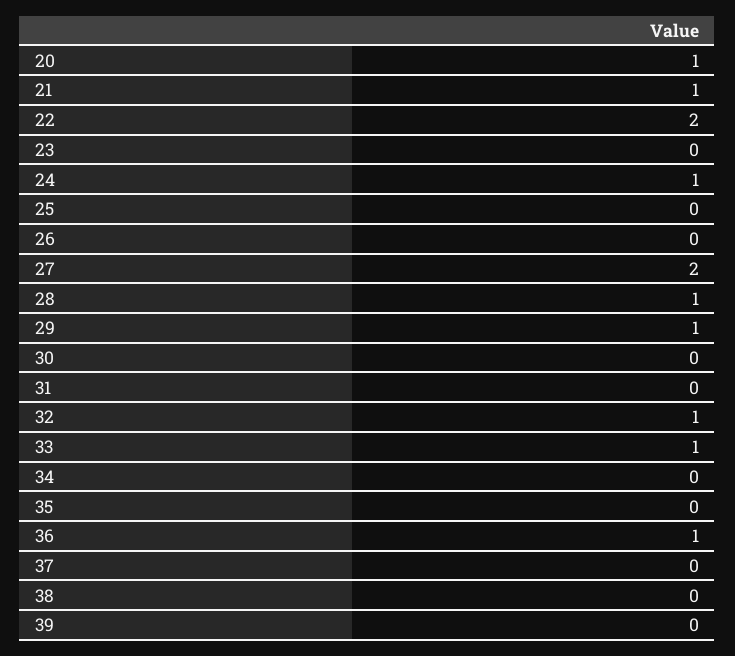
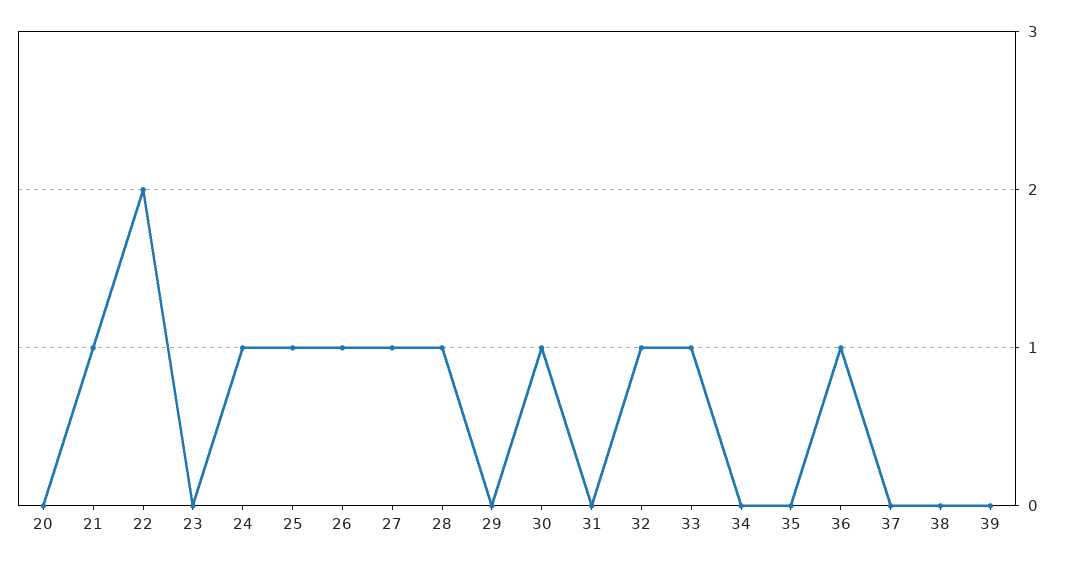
20: 1 -> 0
25: 0 -> 1
26: 0 -> 1
27: 2 -> 1
29: 1 -> 0
30: 0 -> 1

